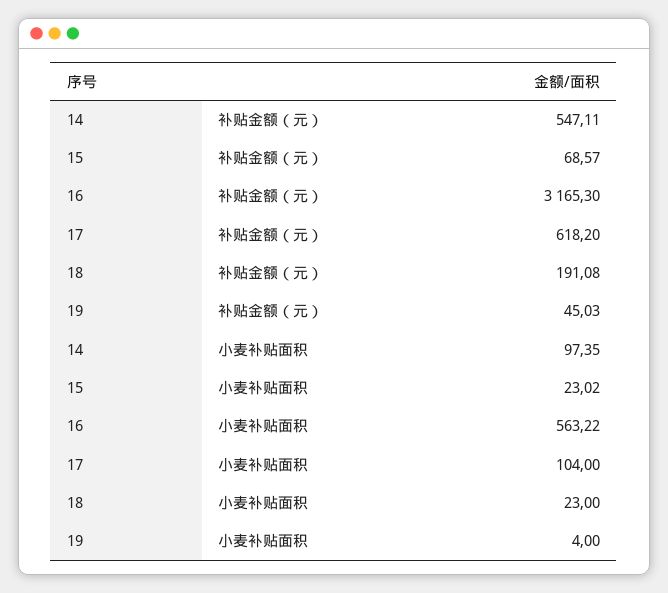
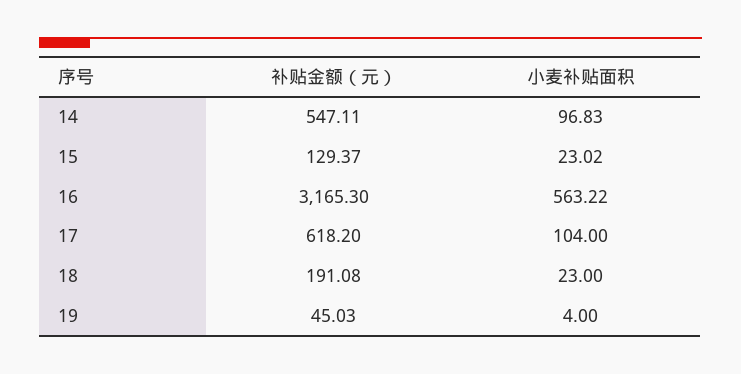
15, 补贴金额（元）: 68.57 -> 129.37
14, 小麦补贴面积: 97.35 -> 96.83

